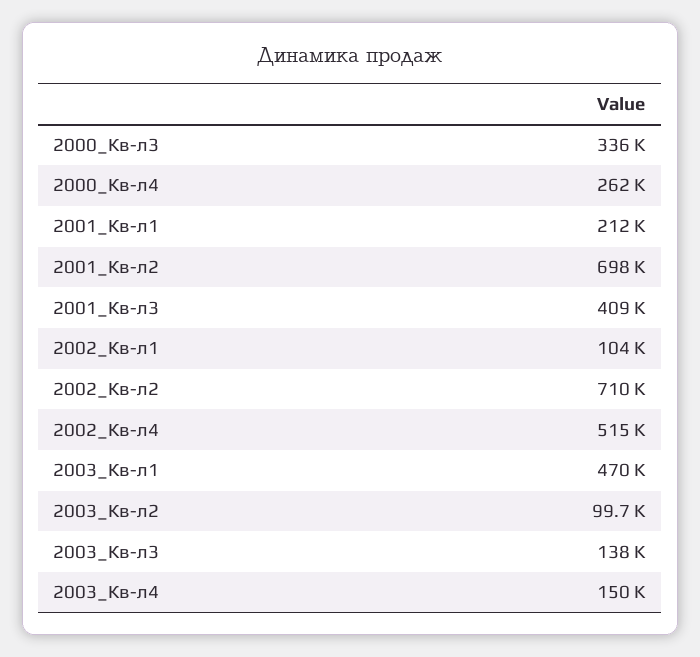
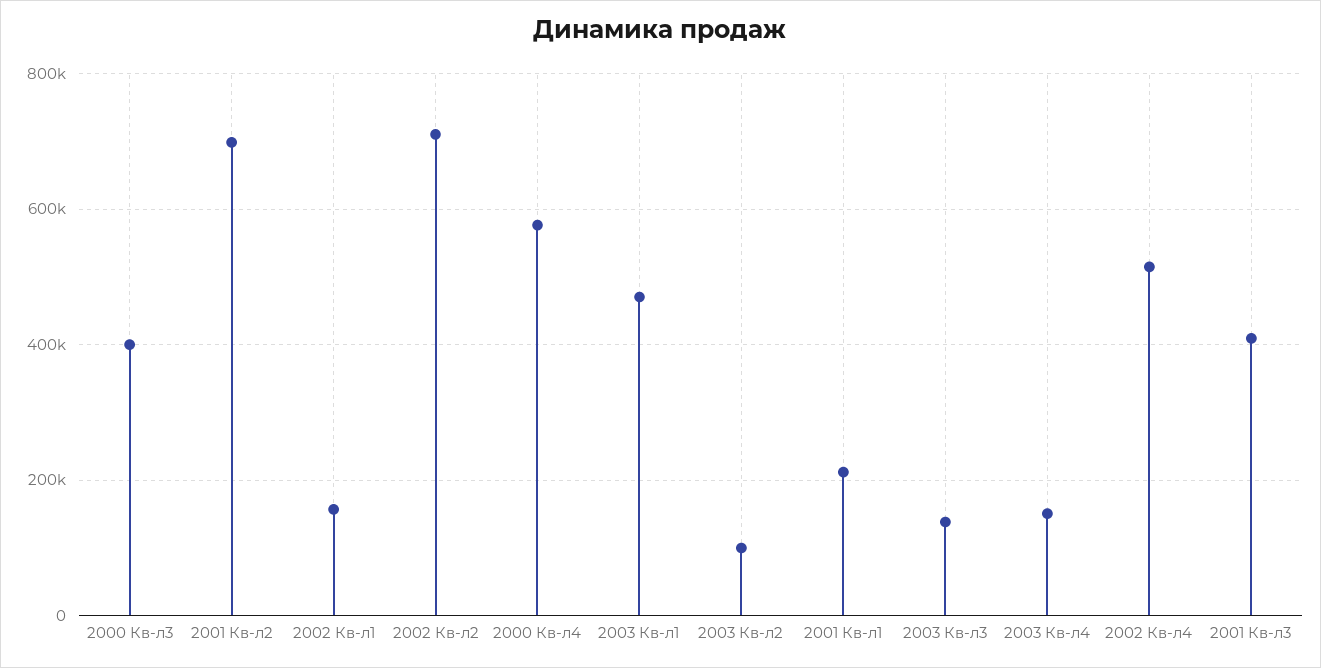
2000_Кв-л3: 336000 -> 400000
2000_Кв-л4: 262000 -> 580000
2002_Кв-л1: 104000 -> 160000

